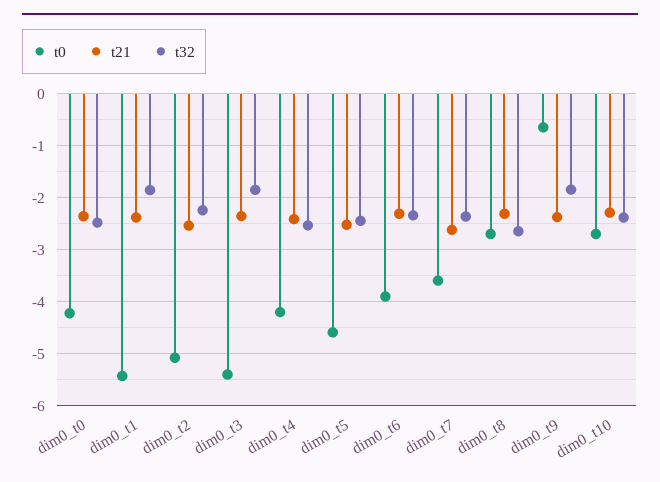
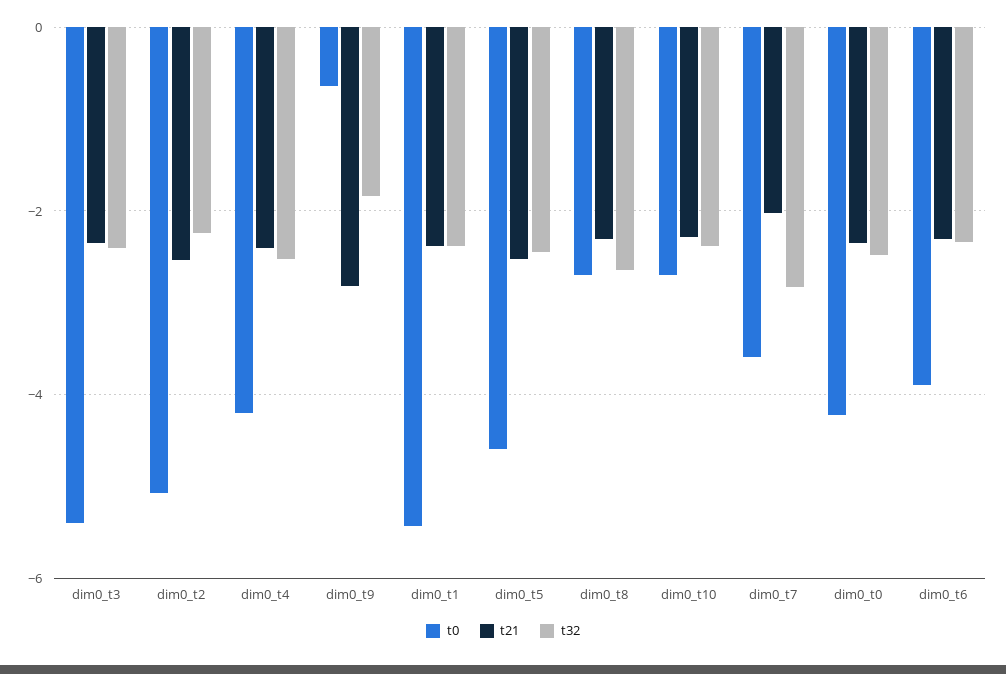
t32, dim0_t1: -1.8 -> -2.4
t32, dim0_t3: -1.8 -> -2.4
t21, dim0_t7: -2.6 -> -2
t32, dim0_t7: -2.4 -> -2.8
t21, dim0_t9: -2.4 -> -2.8

